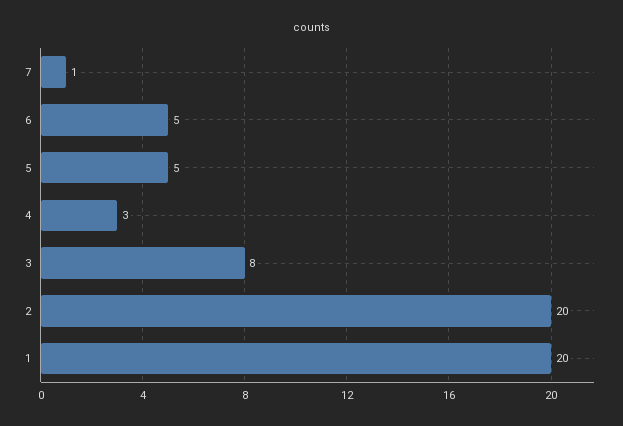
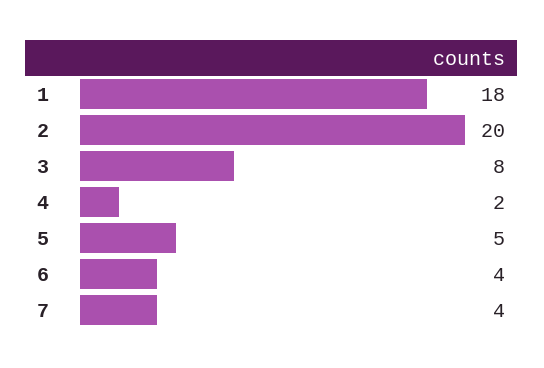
7: 1 -> 4
6: 5 -> 4
4: 3 -> 2
1: 20 -> 18

